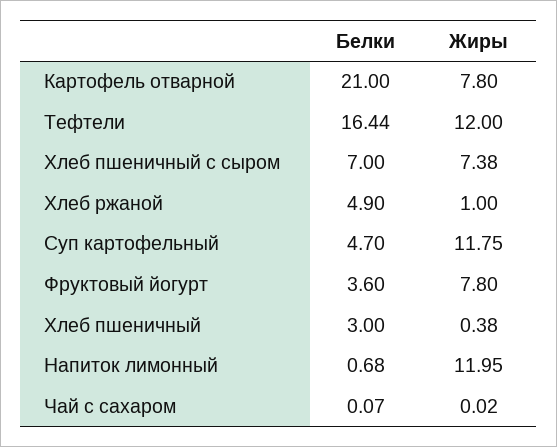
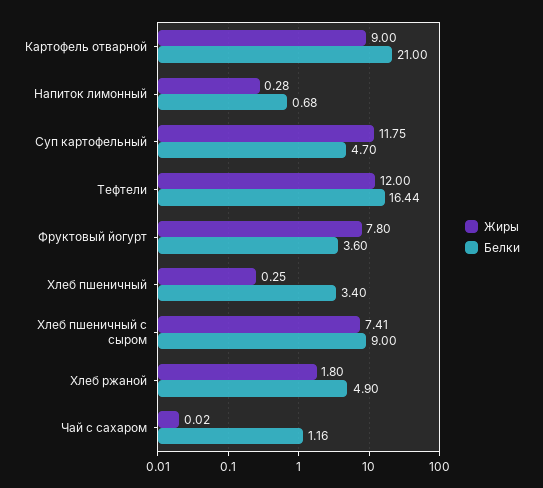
Жиры, Картофель отварной: 7.8 -> 9
Белки, Хлеб пшеничный с сыром: 7 -> 9
Жиры, Хлеб пшеничный с сыром: 7.38 -> 7.41
Жиры, Хлеб ржаной: 1 -> 1.8
Белки, Хлеб пшеничный: 3 -> 3.4
Жиры, Хлеб пшеничный: 0.38 -> 0.25
Жиры, Напиток лимонный: 11.95 -> 0.28
Белки, Чай с сахаром: 0.07 -> 1.16

